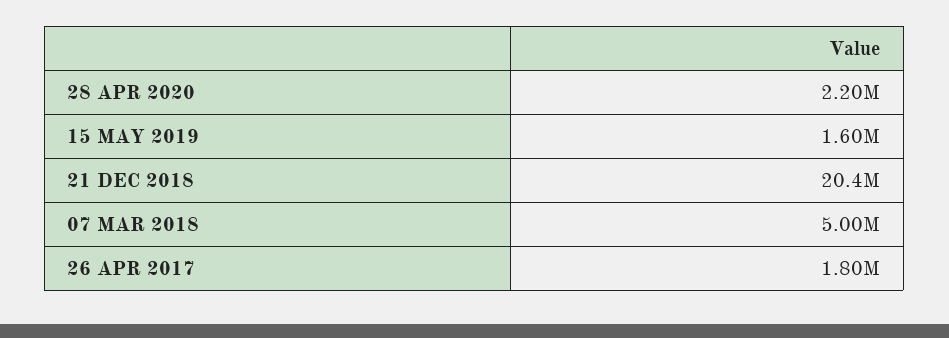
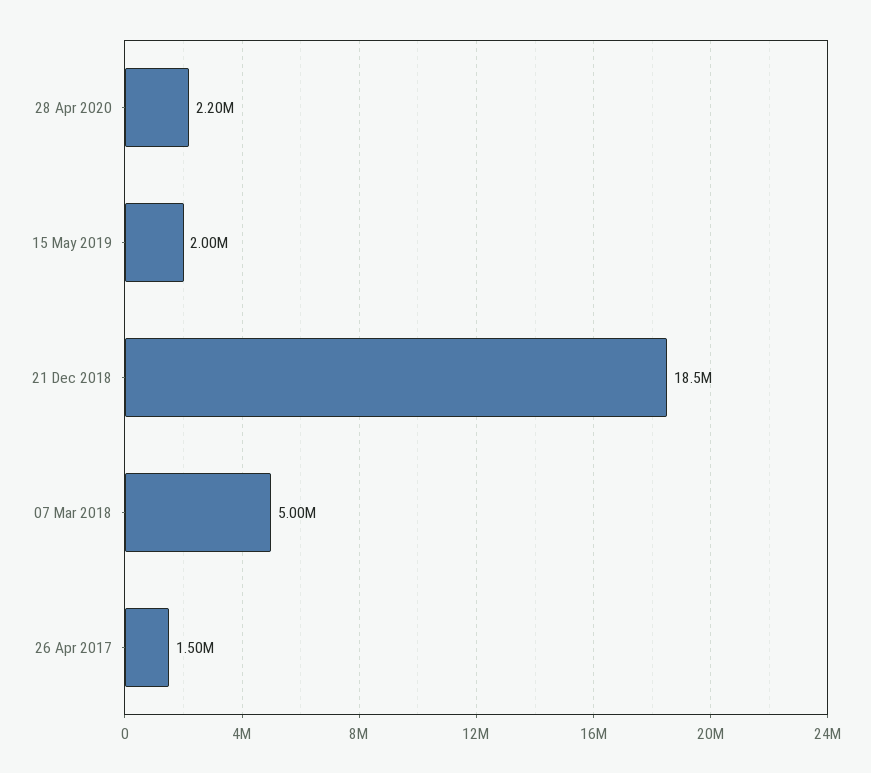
15 MAY 2019: 1600000 -> 2000000
21 DEC 2018: 20400000 -> 18500000
26 APR 2017: 1800000 -> 1500000

